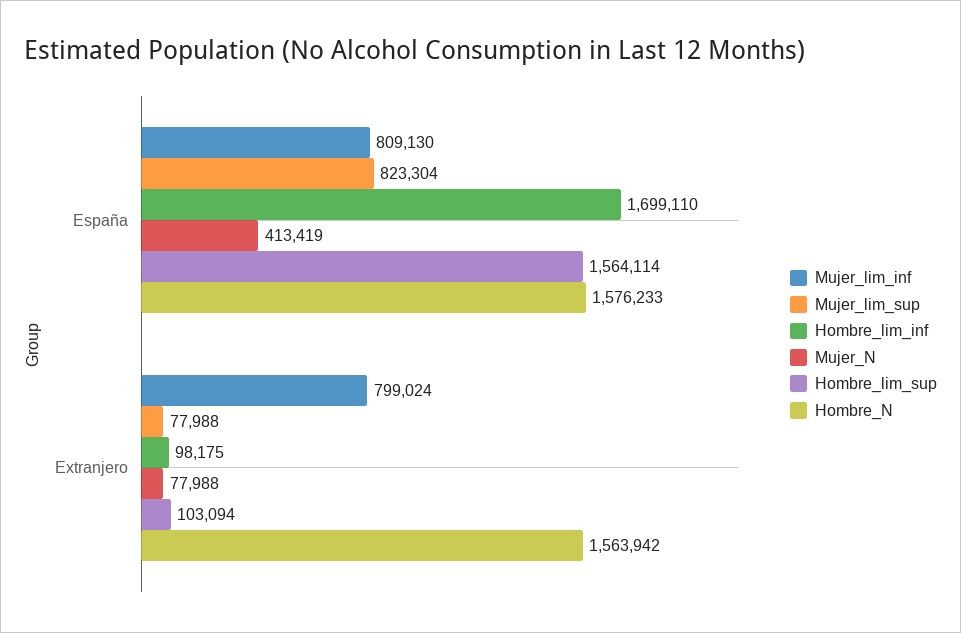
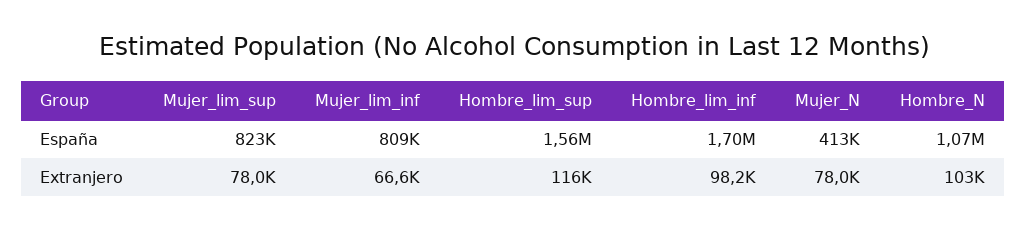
Hombre_N, España: 1576233 -> 1070000
Mujer_lim_inf, Extranjero: 799024 -> 66600
Hombre_lim_sup, Extranjero: 103094 -> 116000
Hombre_N, Extranjero: 1563942 -> 103000

